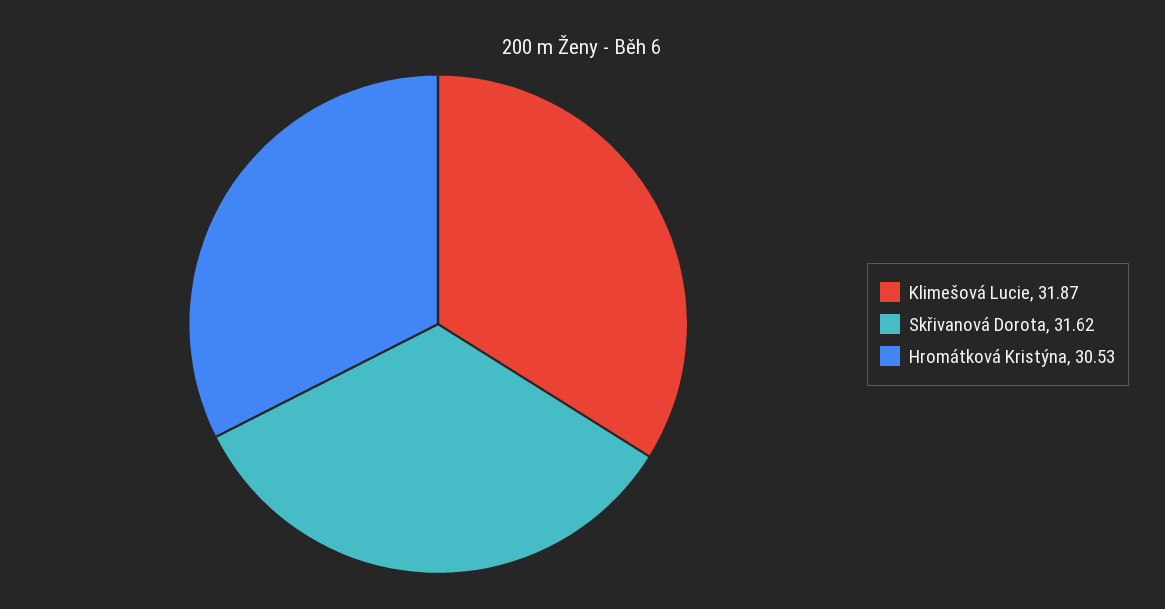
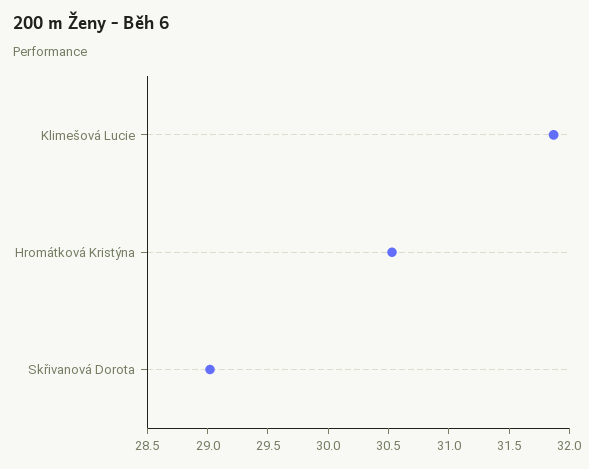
Skřivanová Dorota: 31.62 -> 29

